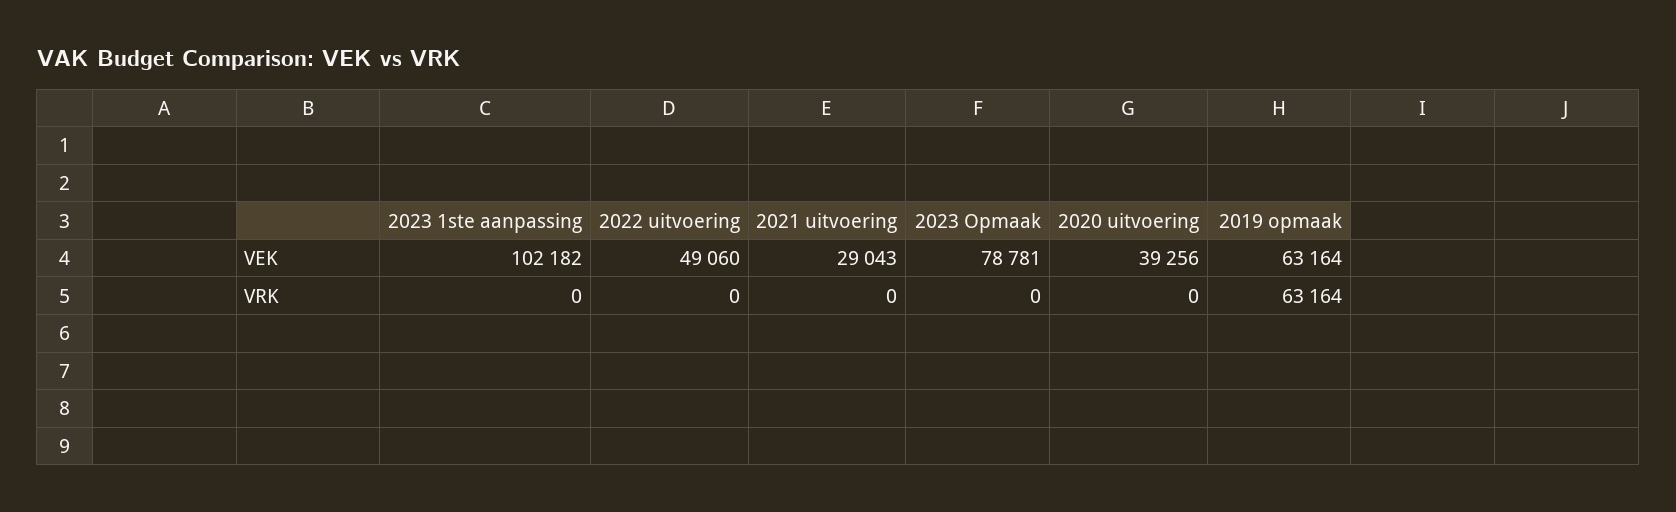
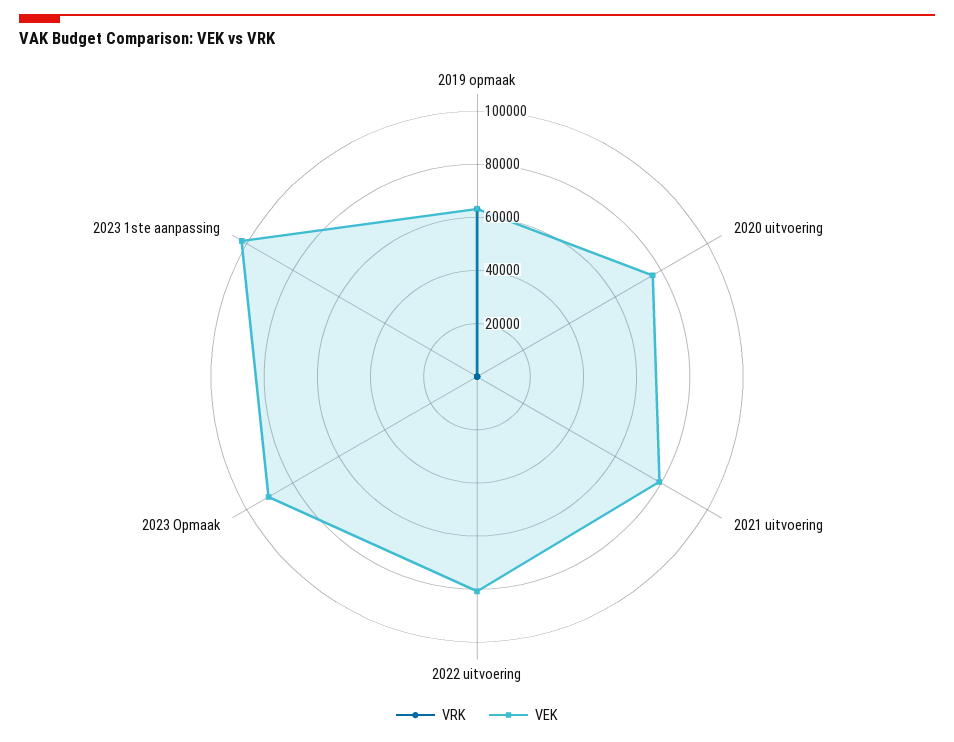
VEK, 2022 uitvoering: 49060 -> 80000
VEK, 2021 uitvoering: 29043 -> 80000
VEK, 2023 Opmaak: 78781 -> 90000
VEK, 2020 uitvoering: 39256 -> 75000

